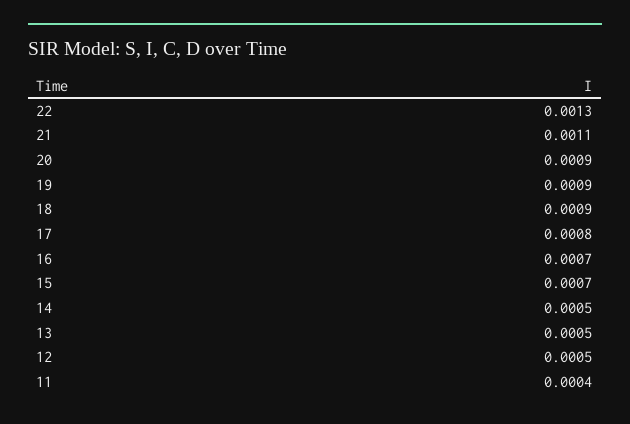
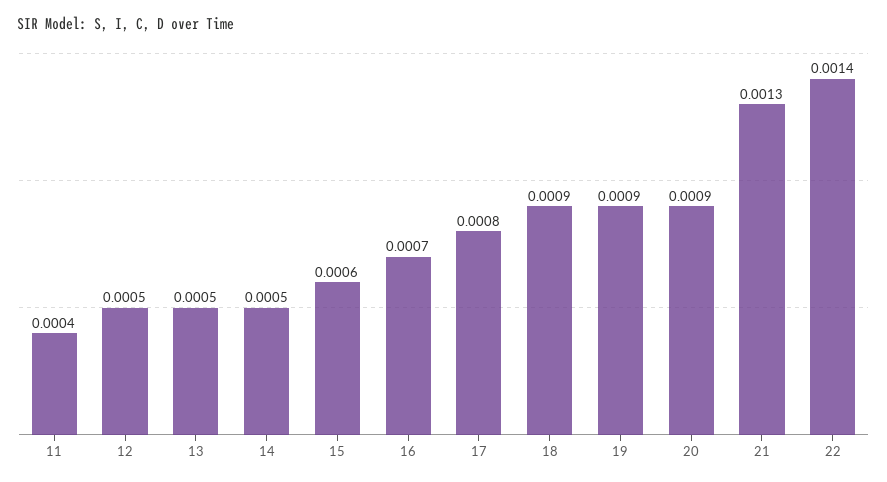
22: 0.0013 -> 0.0014
21: 0.0011 -> 0.0013
15: 0.0007 -> 0.0006

